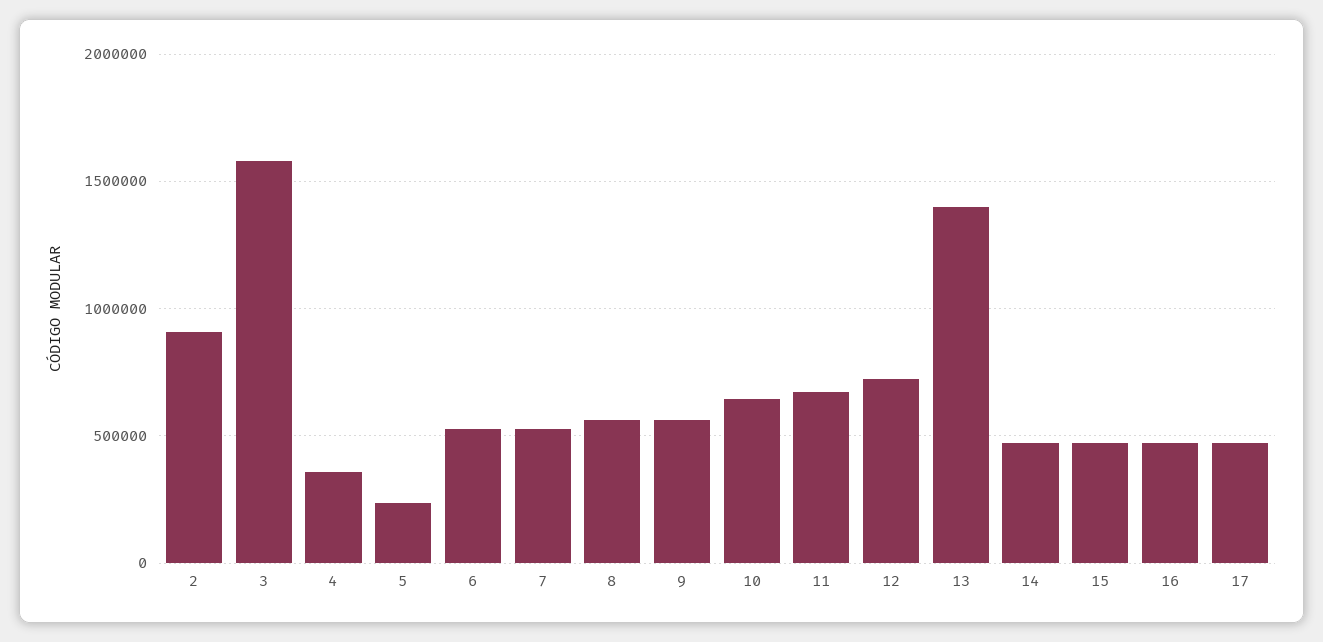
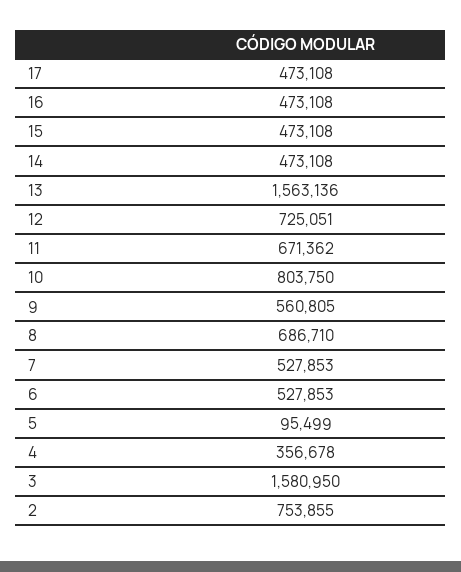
2: 900000 -> 753855
5: 250000 -> 95499
8: 550000 -> 686710
10: 650000 -> 803750
13: 1400000 -> 1563136

